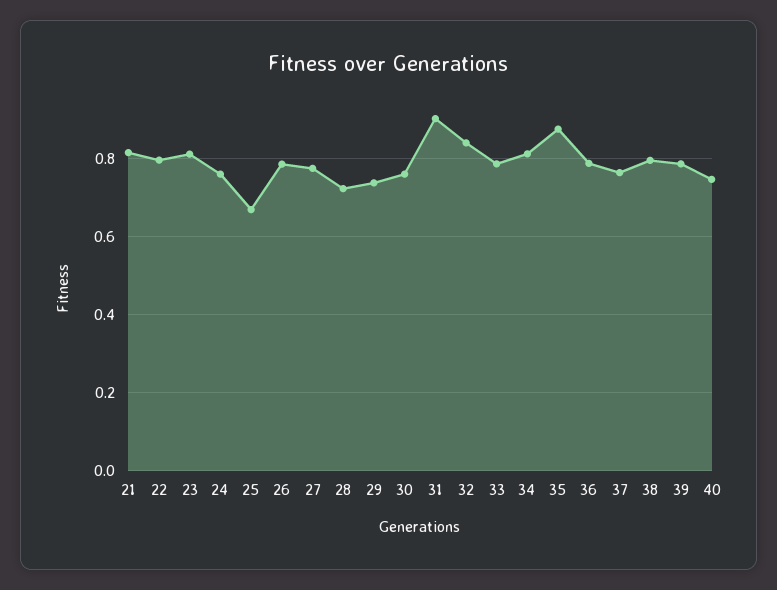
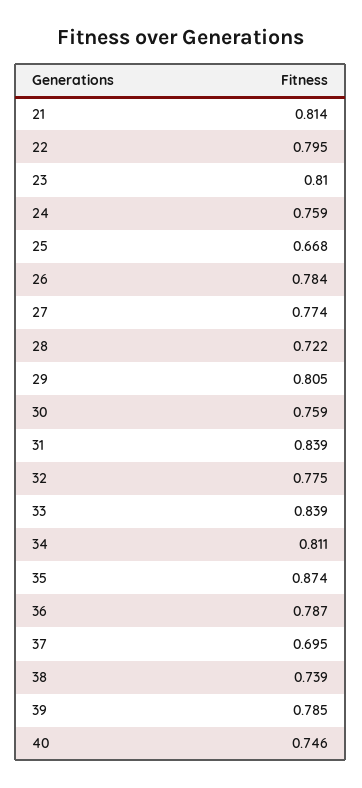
29: 0.74 -> 0.805
31: 0.9 -> 0.839
32: 0.84 -> 0.775
33: 0.78 -> 0.839
37: 0.76 -> 0.695
38: 0.8 -> 0.739

